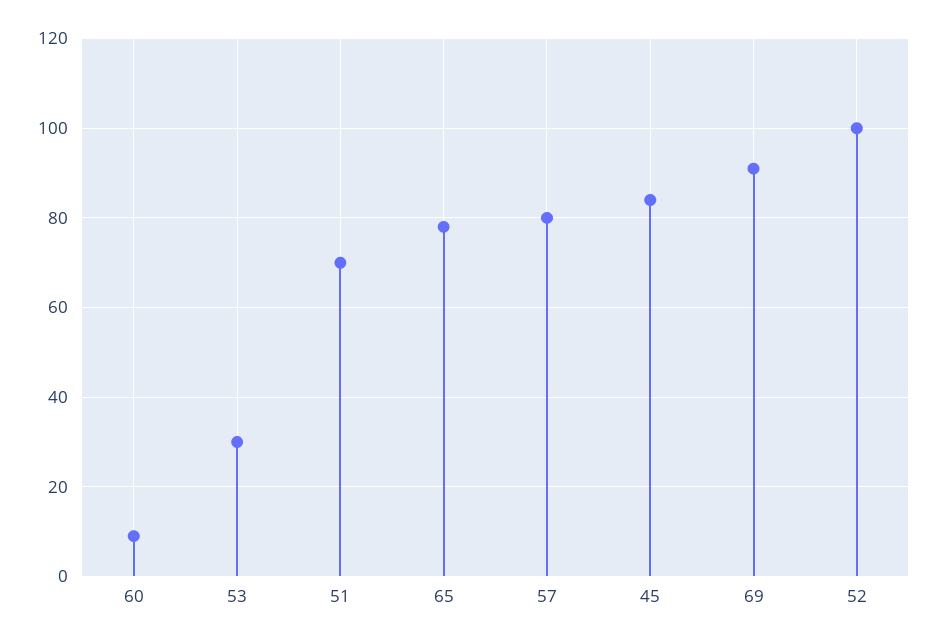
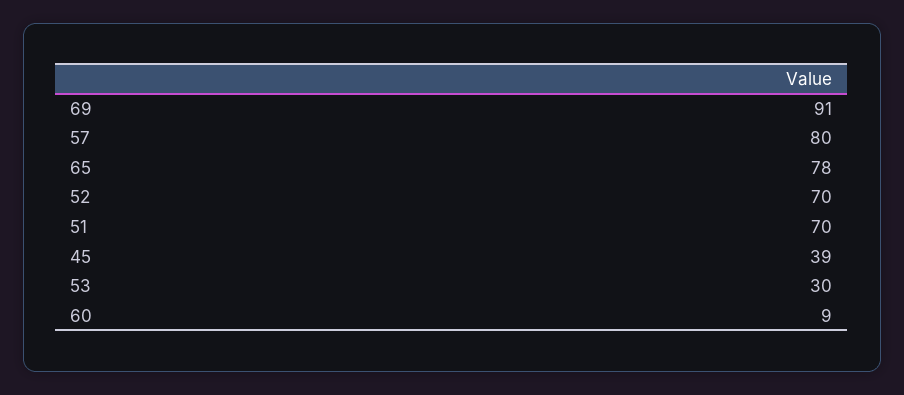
45: 85 -> 39
52: 100 -> 70

